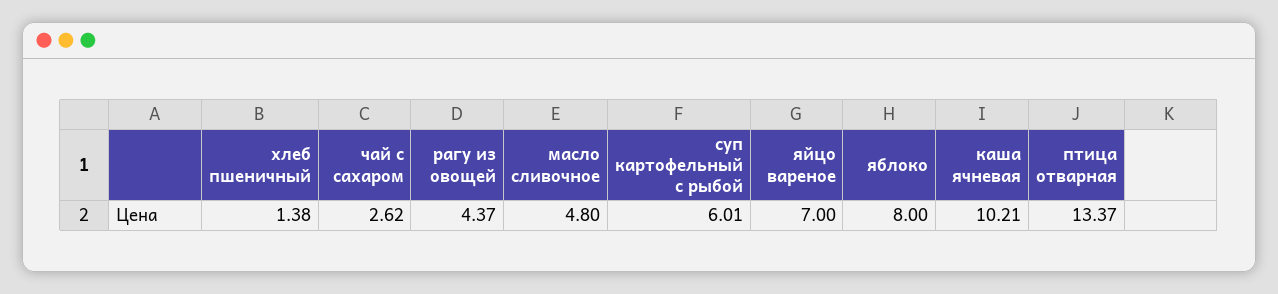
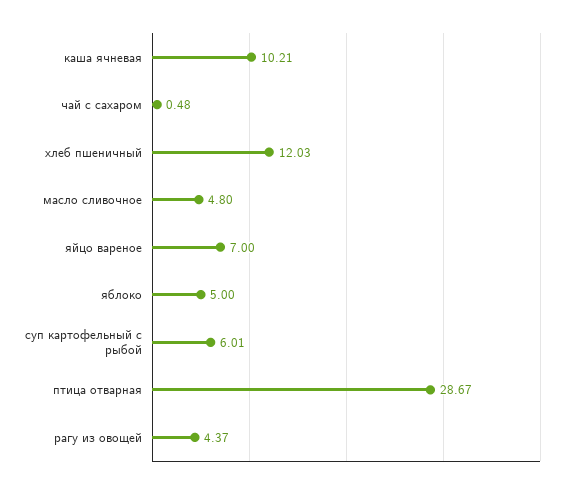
хлеб пшеничный: 1.38 -> 12.03
чай с сахаром: 2.62 -> 0.48
яблоко: 8 -> 5
птица отварная: 13.37 -> 28.67

